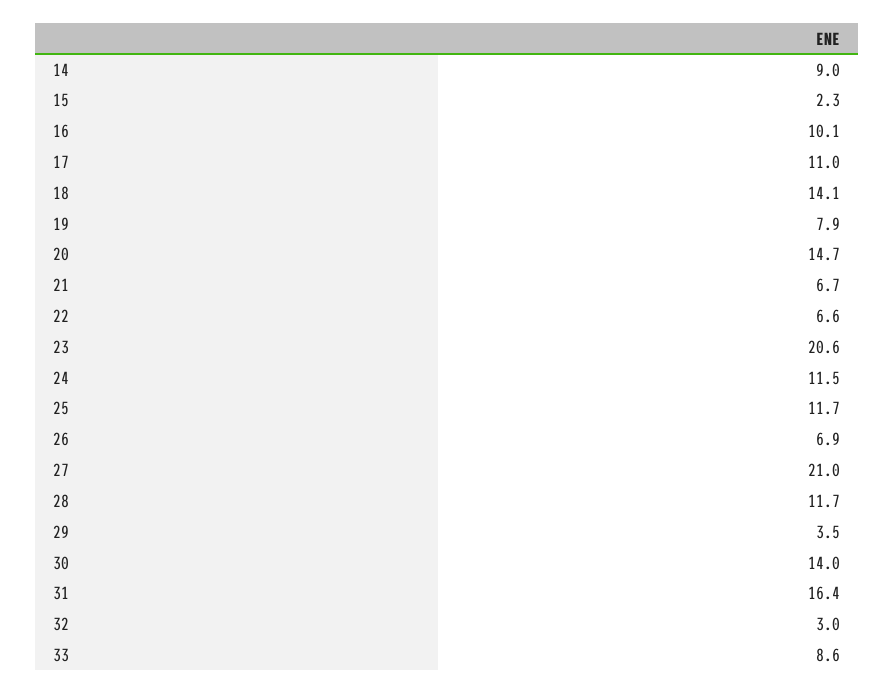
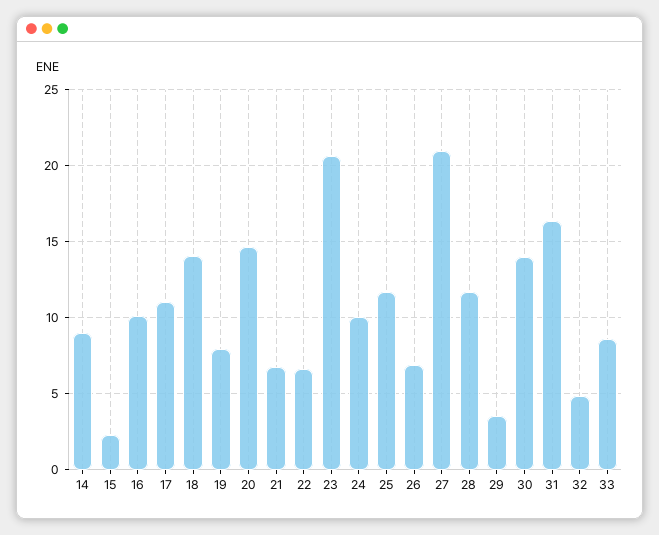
24: 11.5 -> 10
32: 3 -> 5

